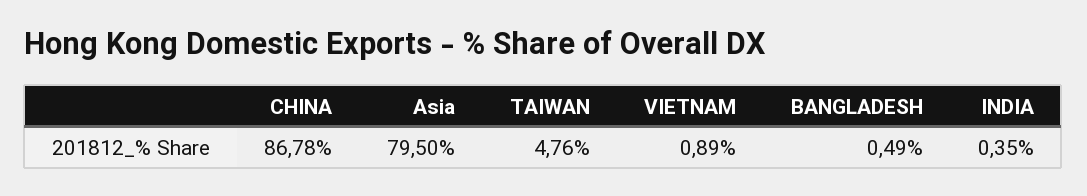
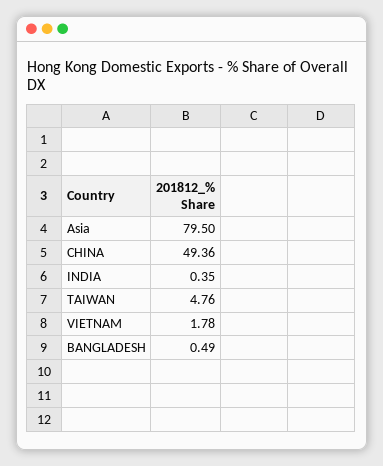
CHINA: 86.78 -> 49.36
VIETNAM: 0.89 -> 1.78

